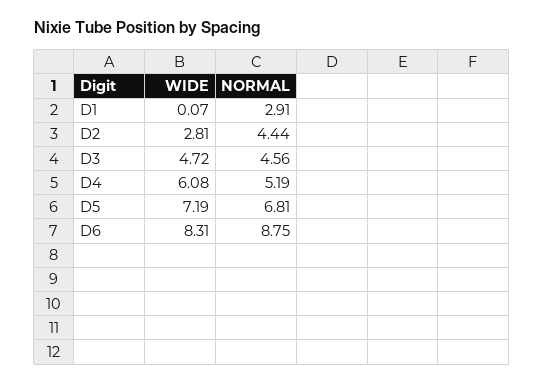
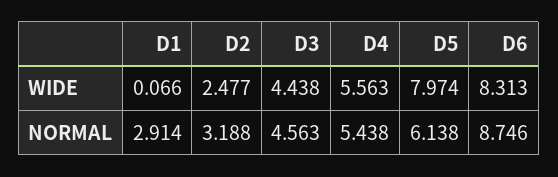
WIDE, D2: 2.81 -> 2.477
NORMAL, D2: 4.44 -> 3.188
WIDE, D3: 4.72 -> 4.438
WIDE, D4: 6.08 -> 5.563
NORMAL, D4: 5.19 -> 5.438
WIDE, D5: 7.19 -> 7.974
NORMAL, D5: 6.81 -> 6.138

